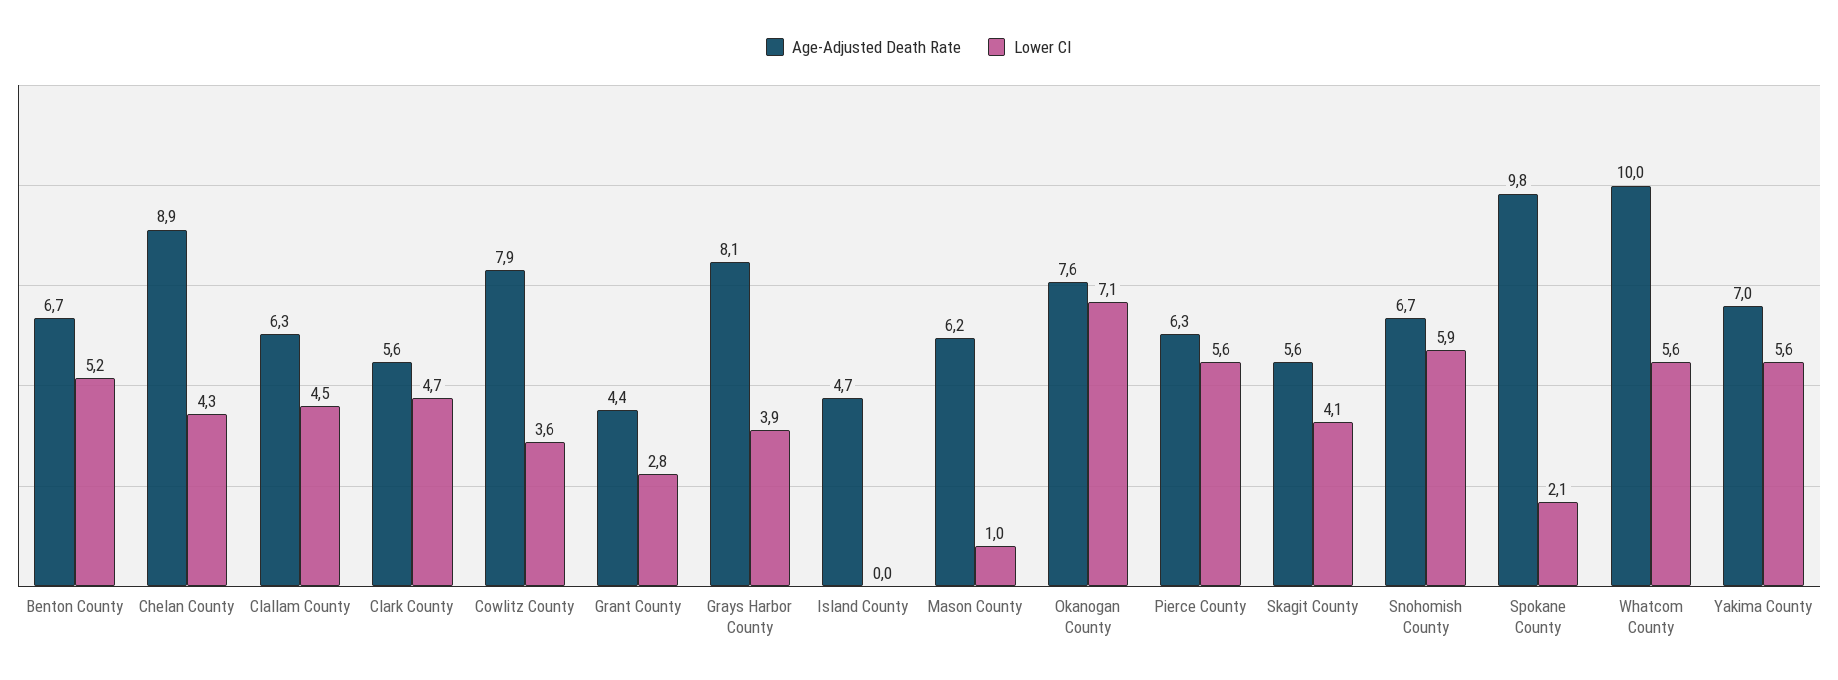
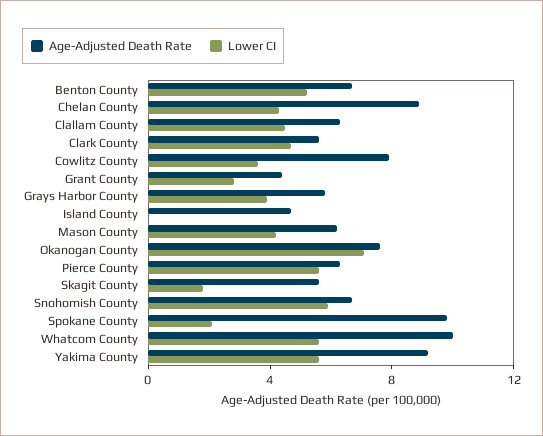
Age-Adjusted Death Rate, Grays Harbor County: 8.1 -> 6
Lower CI, Mason County: 1 -> 4
Lower CI, Skagit County: 4.1 -> 2
Age-Adjusted Death Rate, Yakima County: 7 -> 9

